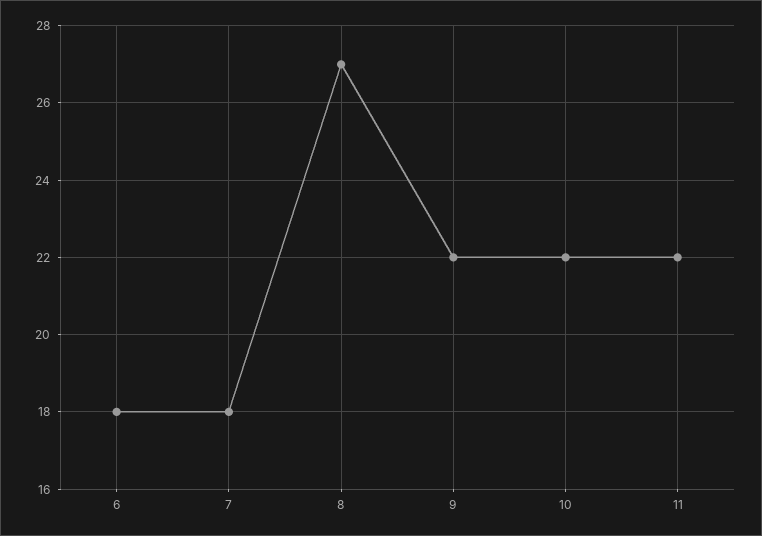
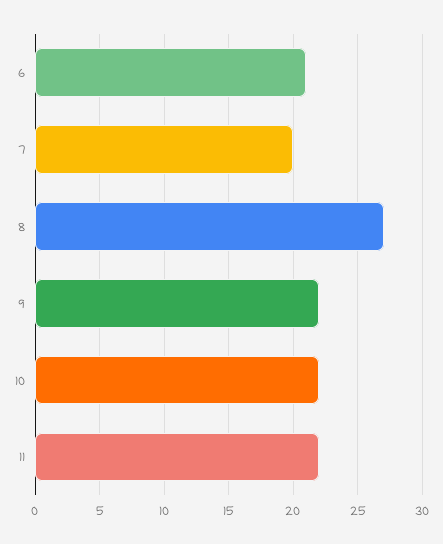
6: 18 -> 21
7: 18 -> 20

